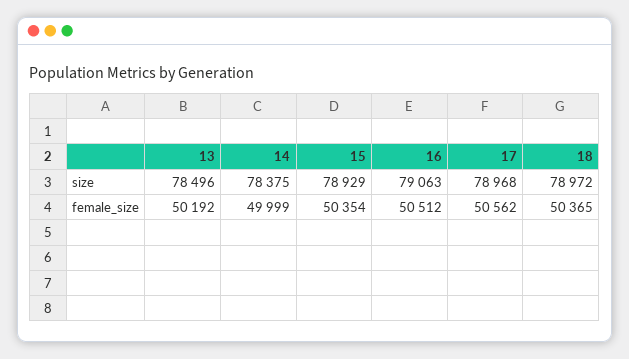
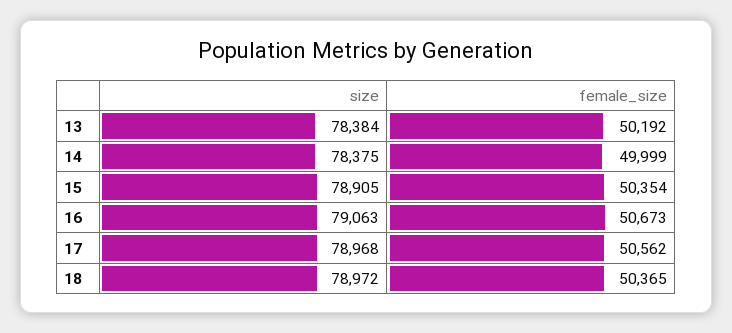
13, size: 78496 -> 78384
15, size: 78929 -> 78905
16, female_size: 50512 -> 50673

